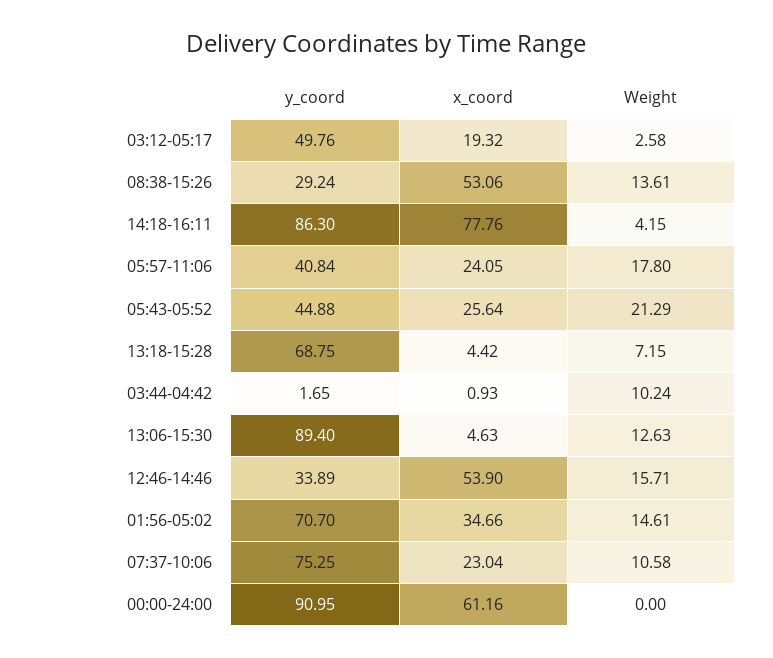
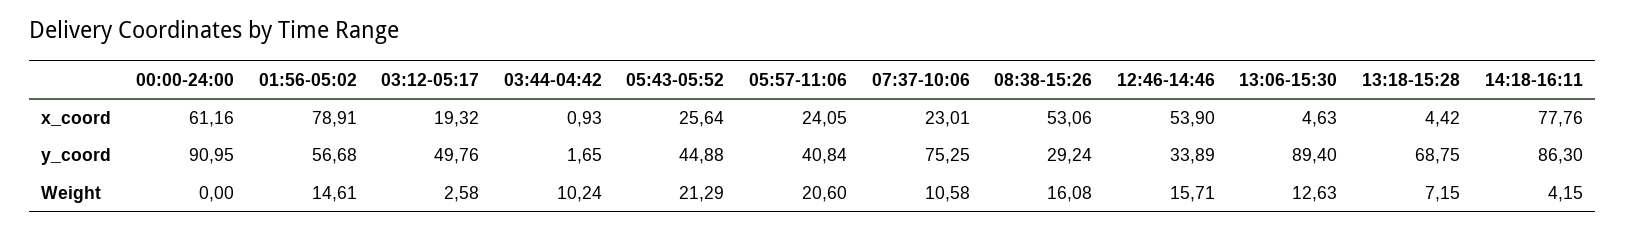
Weight, 08:38-15:26: 13.61 -> 16.08
Weight, 05:57-11:06: 17.8 -> 20.6
y_coord, 01:56-05:02: 70.7 -> 56.68
x_coord, 01:56-05:02: 34.66 -> 78.91
x_coord, 07:37-10:06: 23.04 -> 23.01

